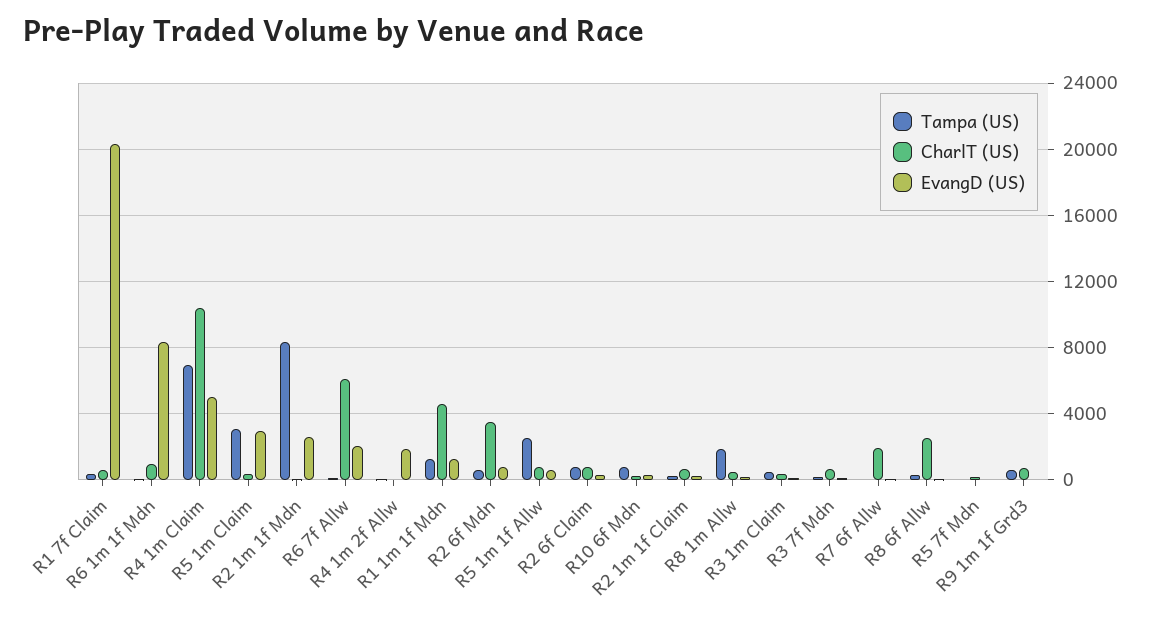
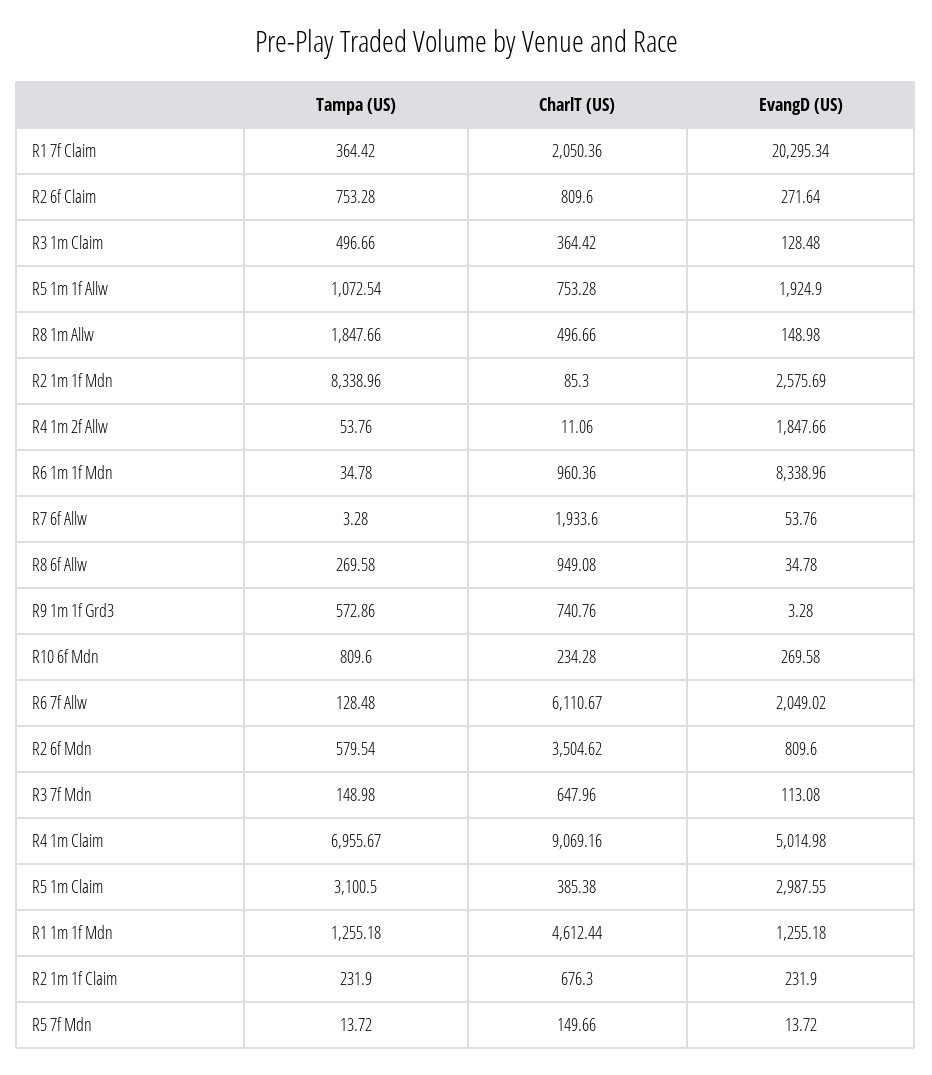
CharlT (US), R1 7f Claim: 500 -> 2050.36
CharlT (US), R4 1m Claim: 10500 -> 9069.16
Tampa (US), R5 1m 1f Allw: 2500 -> 1072.54
EvangD (US), R5 1m 1f Allw: 500 -> 1924.9
CharlT (US), R8 6f Allw: 2500 -> 949.08

